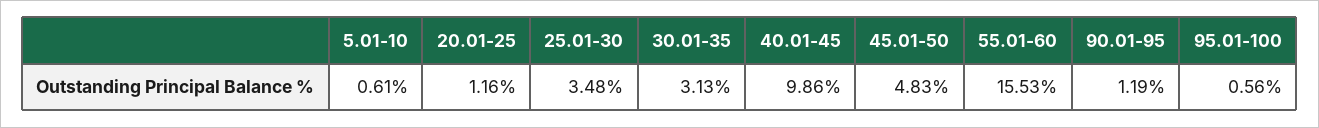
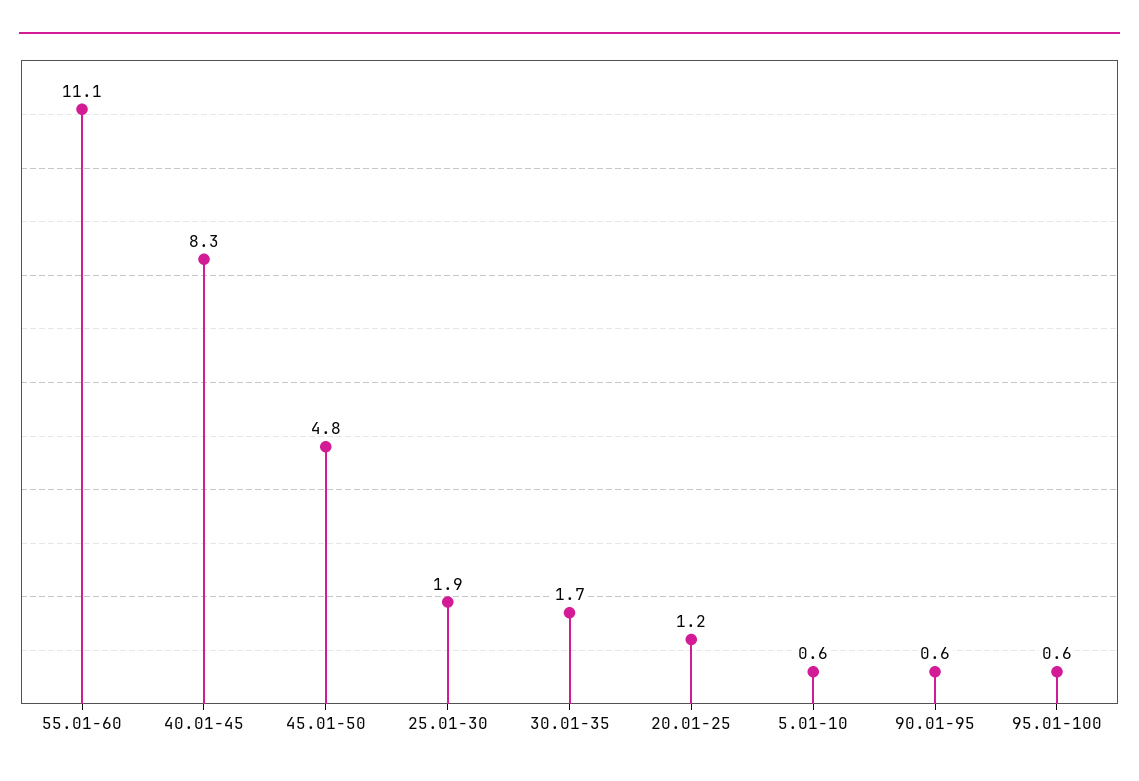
25.01-30: 3.48 -> 1.9
30.01-35: 3.13 -> 1.7
40.01-45: 9.86 -> 8.3
55.01-60: 15.53 -> 11.1
90.01-95: 1.19 -> 0.6

